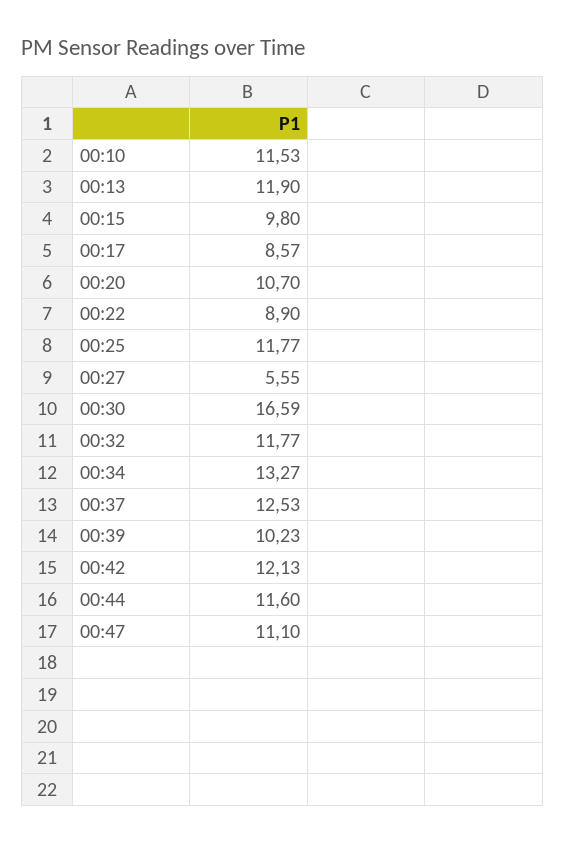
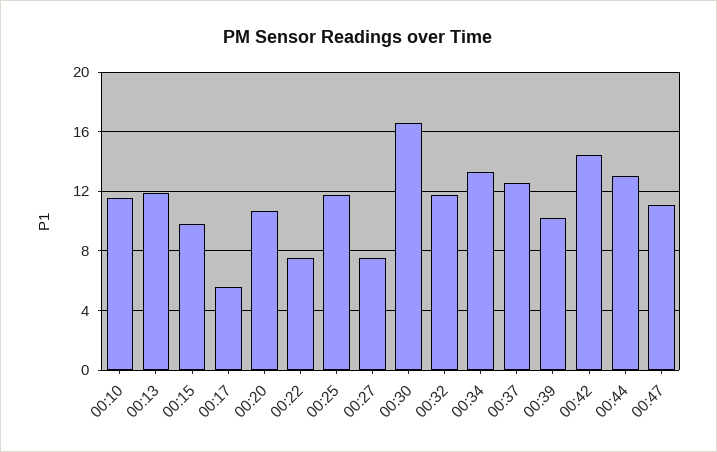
00:17: 8.57 -> 5.5
00:22: 8.9 -> 7.5
00:27: 5.55 -> 7.5
00:42: 12.13 -> 14.5
00:44: 11.6 -> 13

